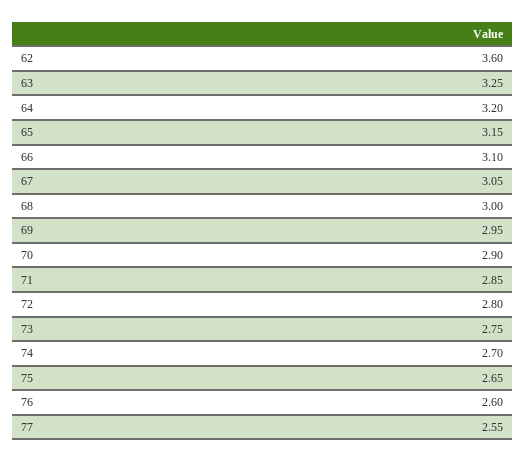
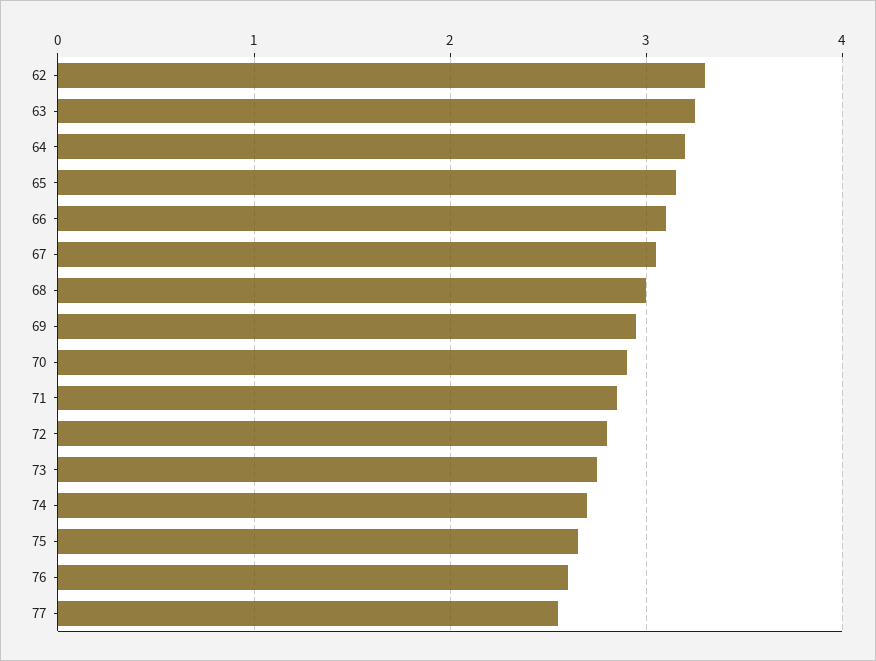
62: 3.6 -> 3.3

